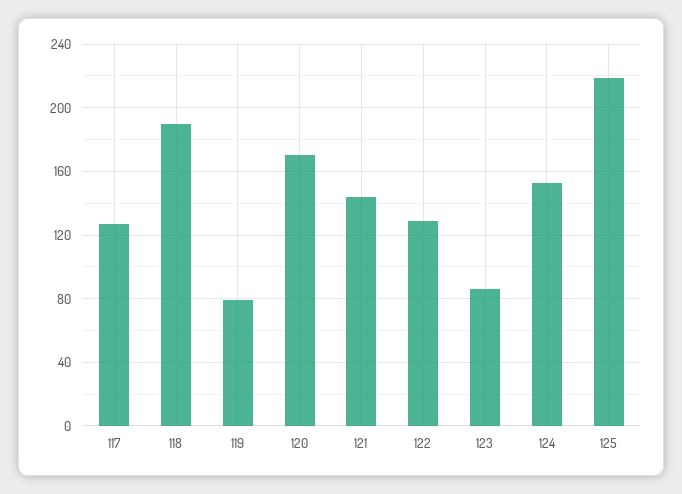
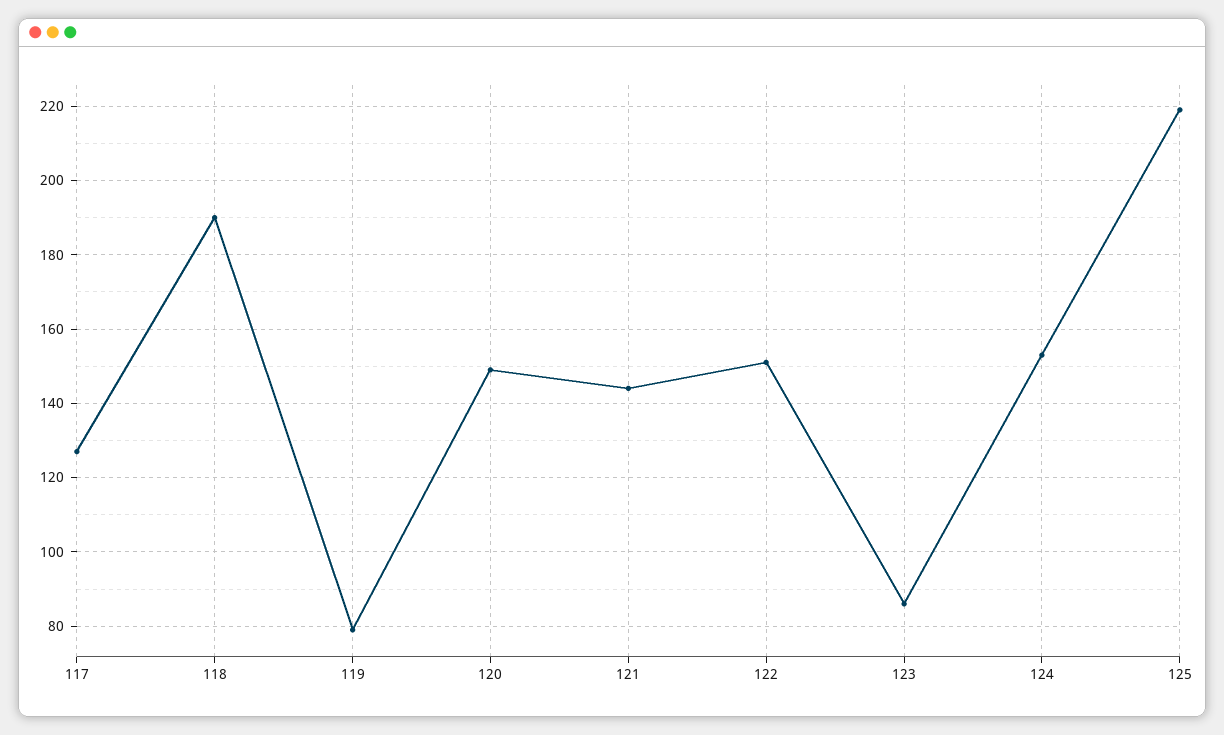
120: 170 -> 150
122: 130 -> 150

